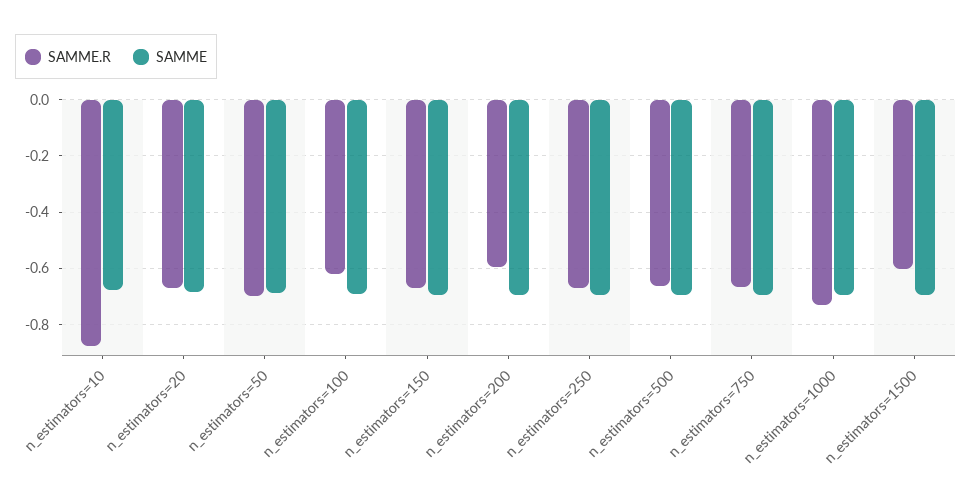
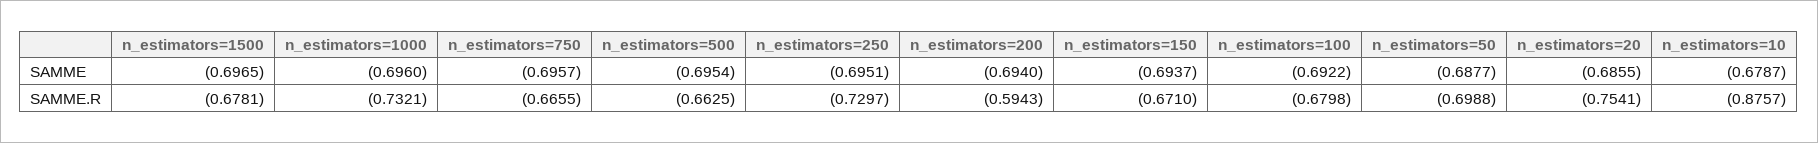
SAMME.R, n_estimators=20: -0.675 -> -0.7541
SAMME.R, n_estimators=100: -0.625 -> -0.6798
SAMME.R, n_estimators=250: -0.675 -> -0.7297
SAMME.R, n_estimators=1500: -0.6 -> -0.6781

